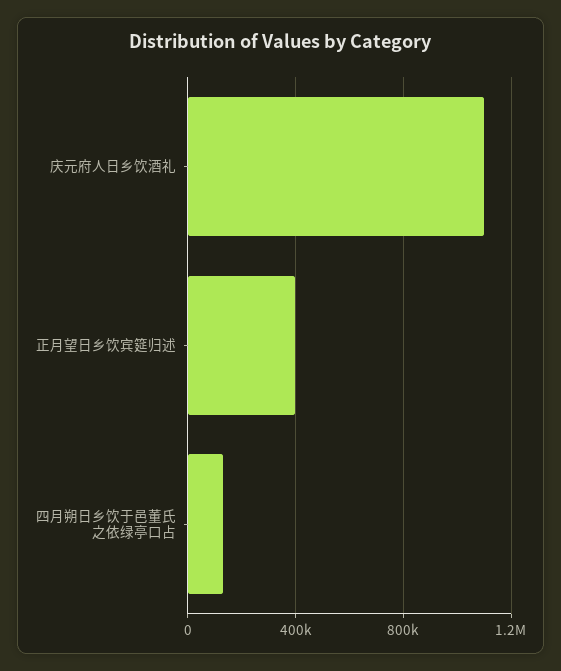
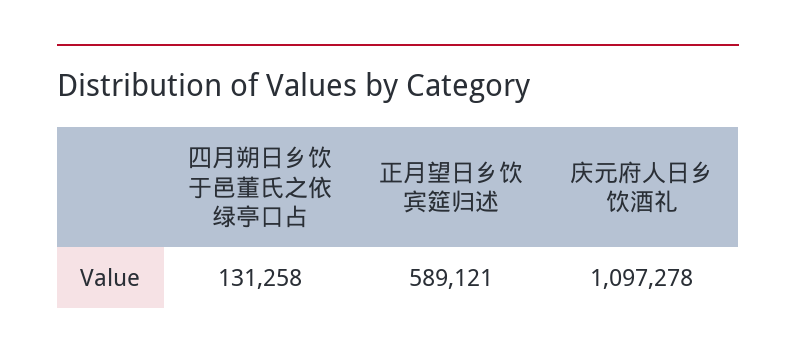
正月望日乡饮宾筵归述: 400000 -> 589121

